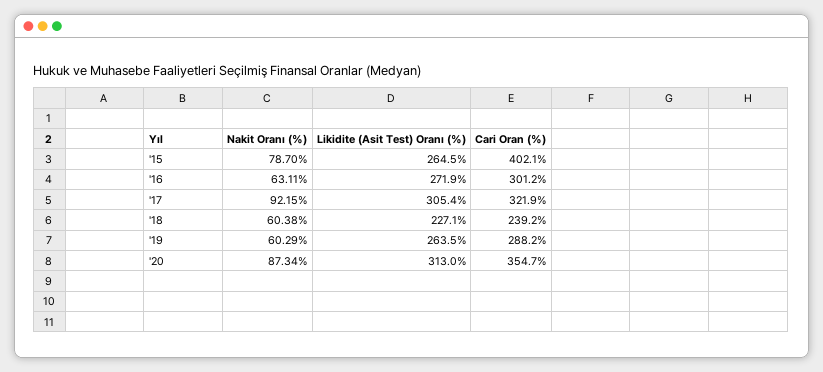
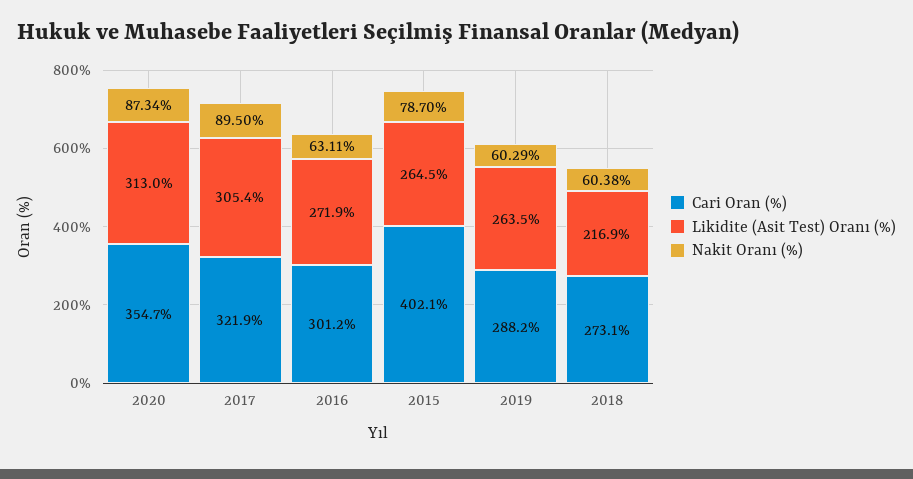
Nakit Oranı (%), '17: 92.15 -> 89.5
Likidite (Asit Test) Oranı (%), '18: 227.1 -> 216.9
Cari Oran (%), '18: 239.2 -> 273.1

